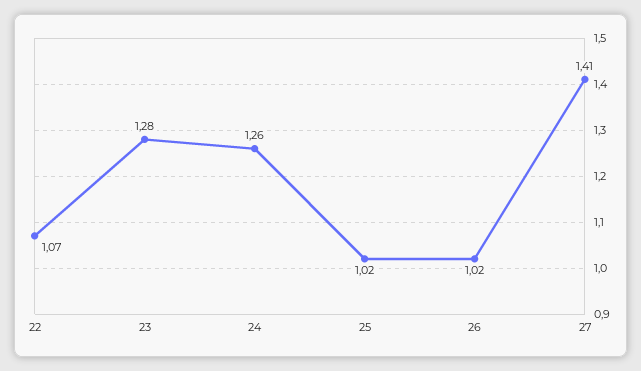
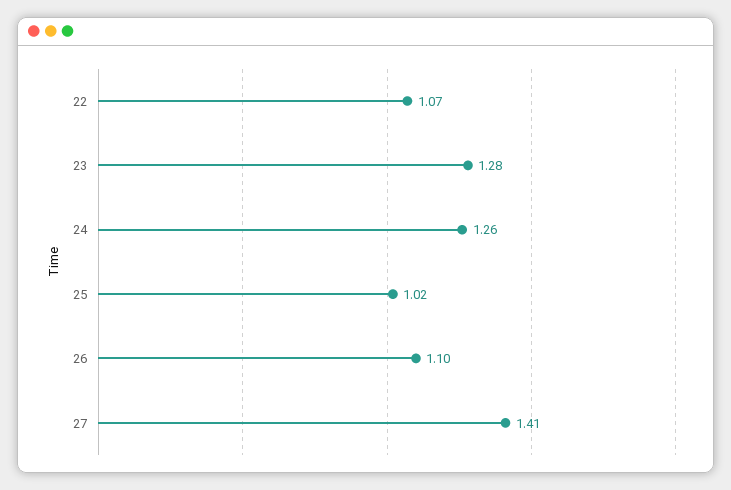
26: 1.02 -> 1.1

